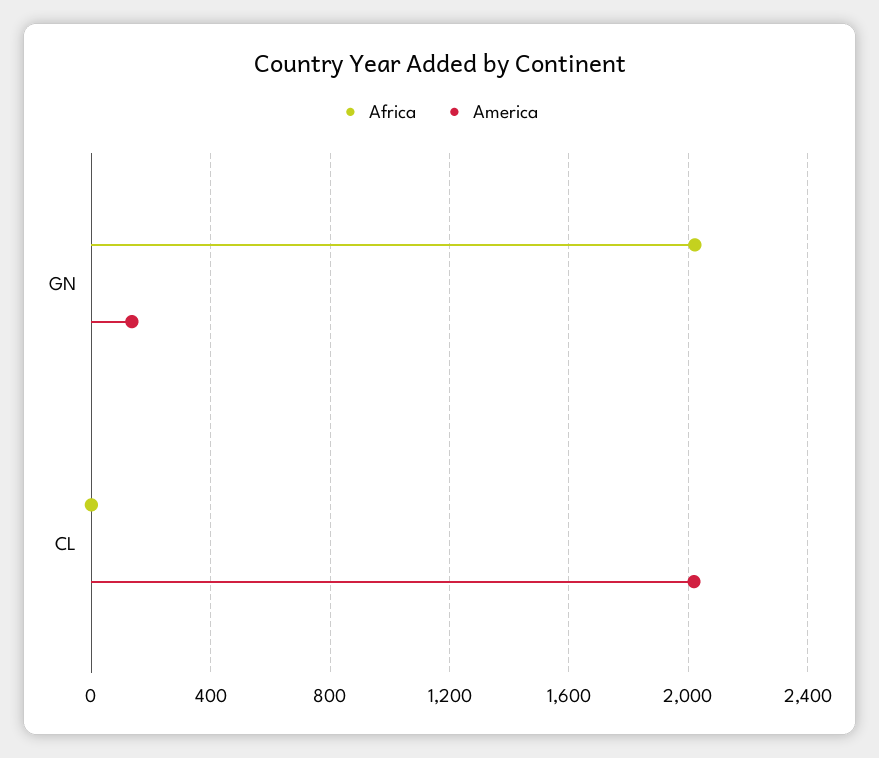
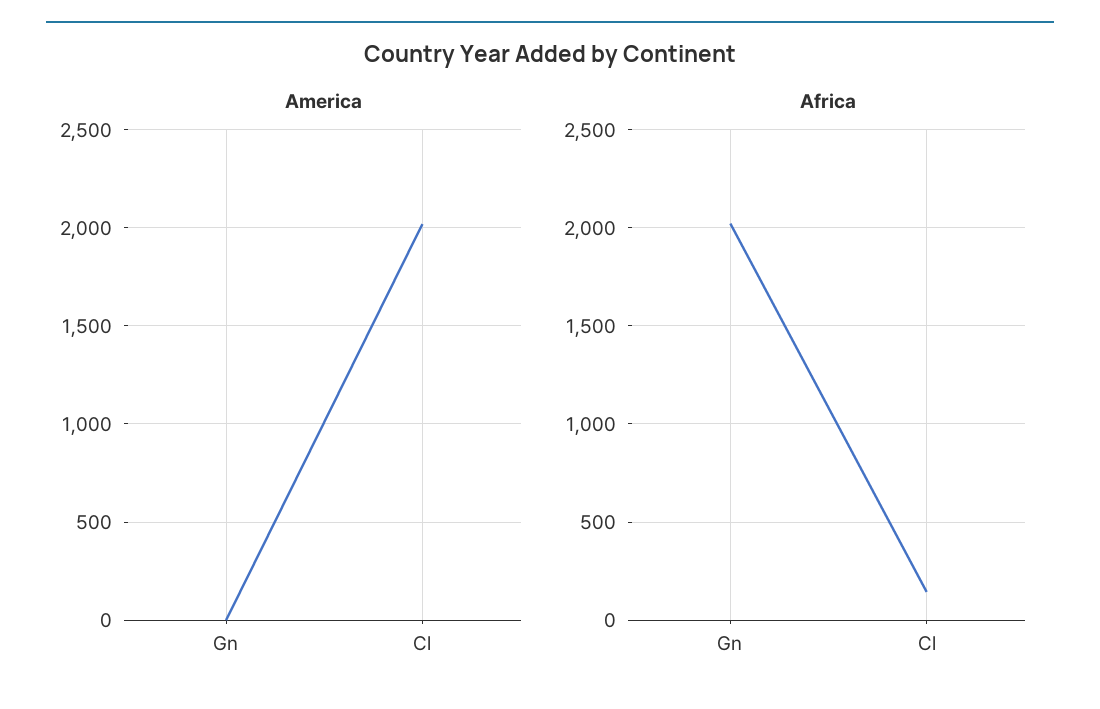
America, GN: 150 -> 0
Africa, CL: 0 -> 150

